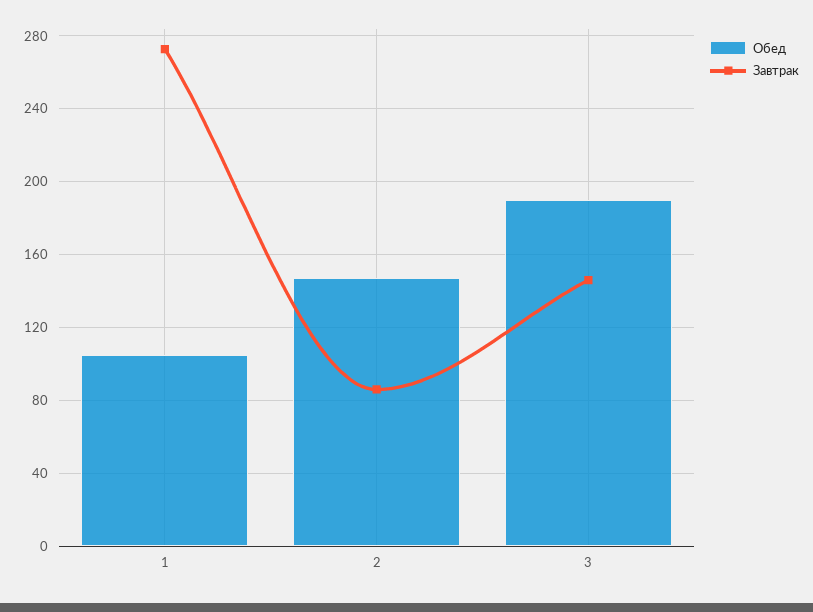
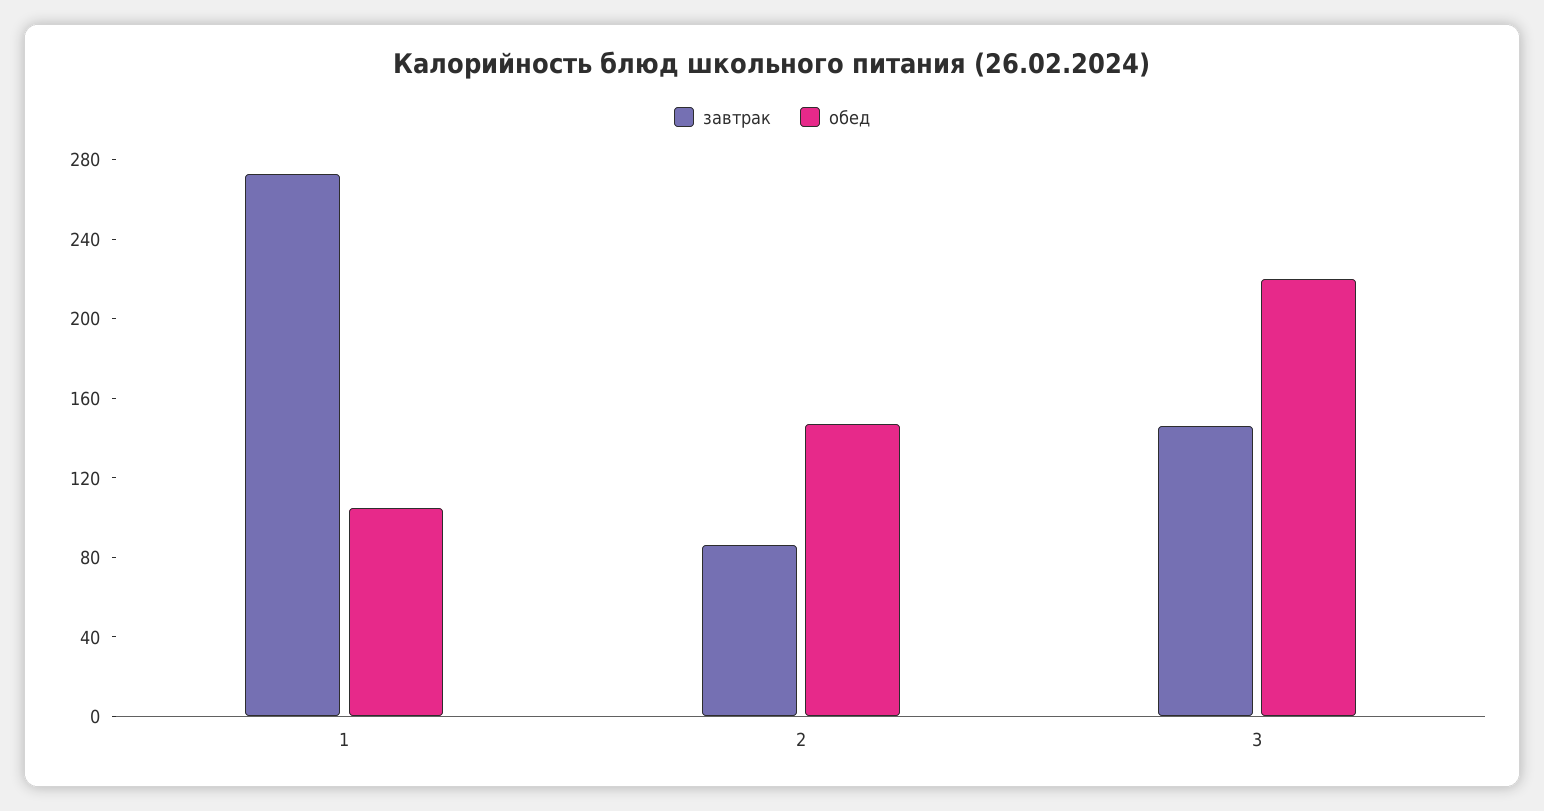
Обед, 3: 190 -> 220

